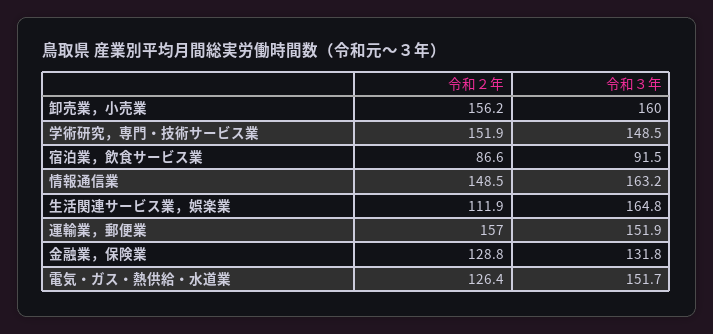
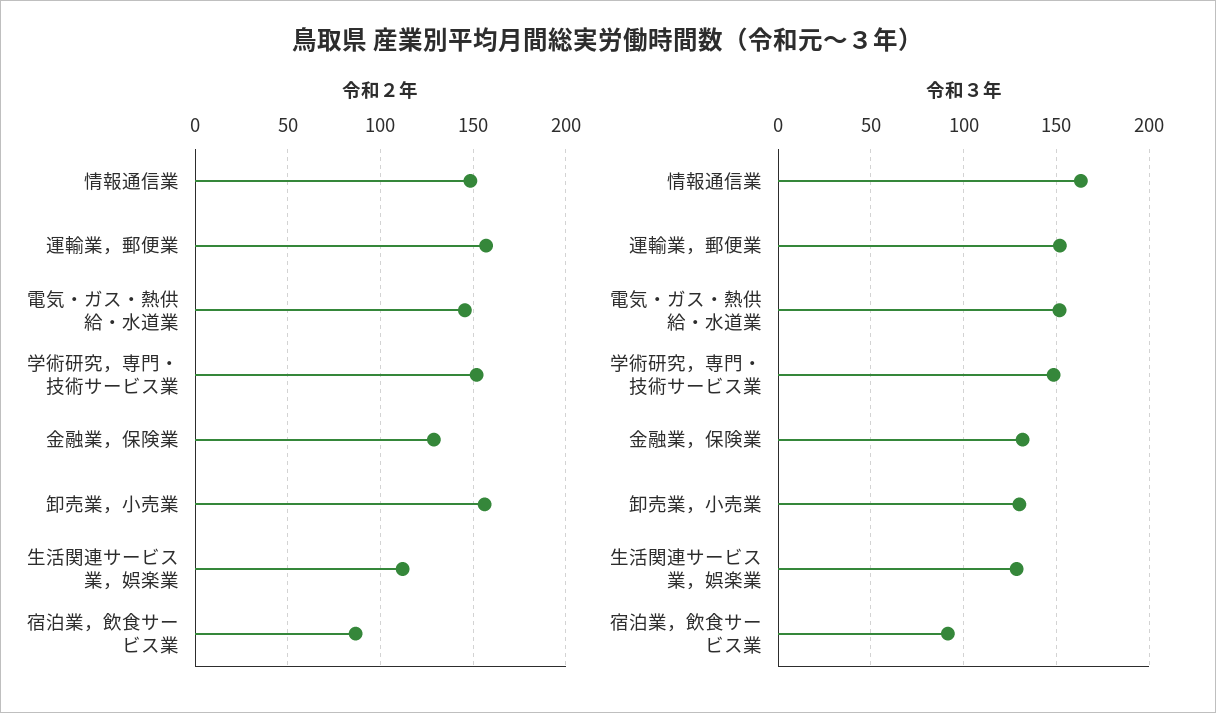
令和３年, 卸売業，小売業: 160 -> 130
令和３年, 生活関連サービス業，娯楽業: 164.8 -> 130
令和２年, 電気・ガス・熱供給・水道業: 126.4 -> 145

